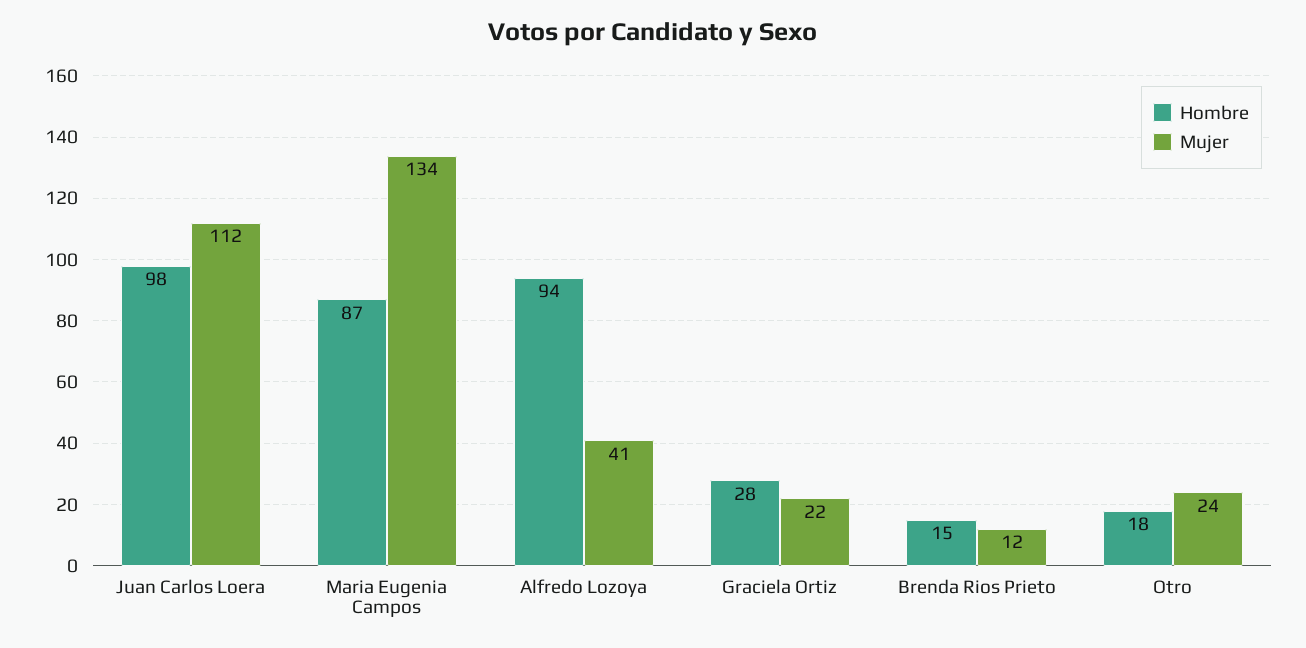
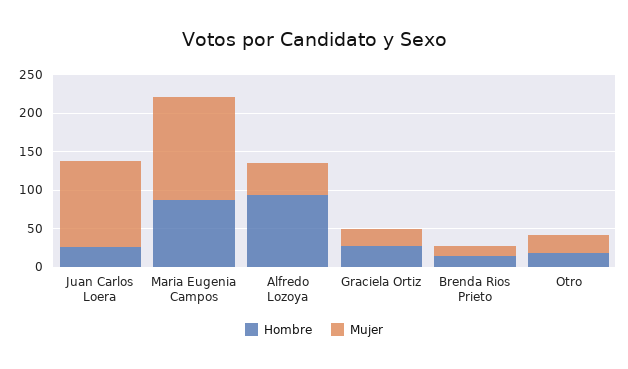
Hombre, Juan Carlos Loera: 98 -> 25

